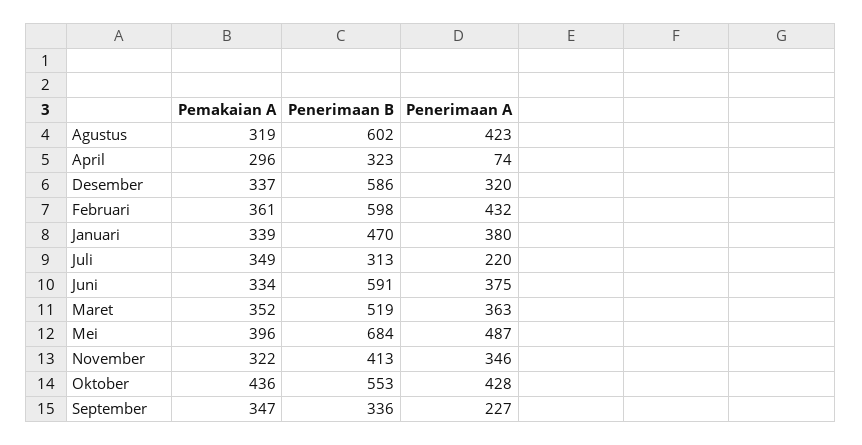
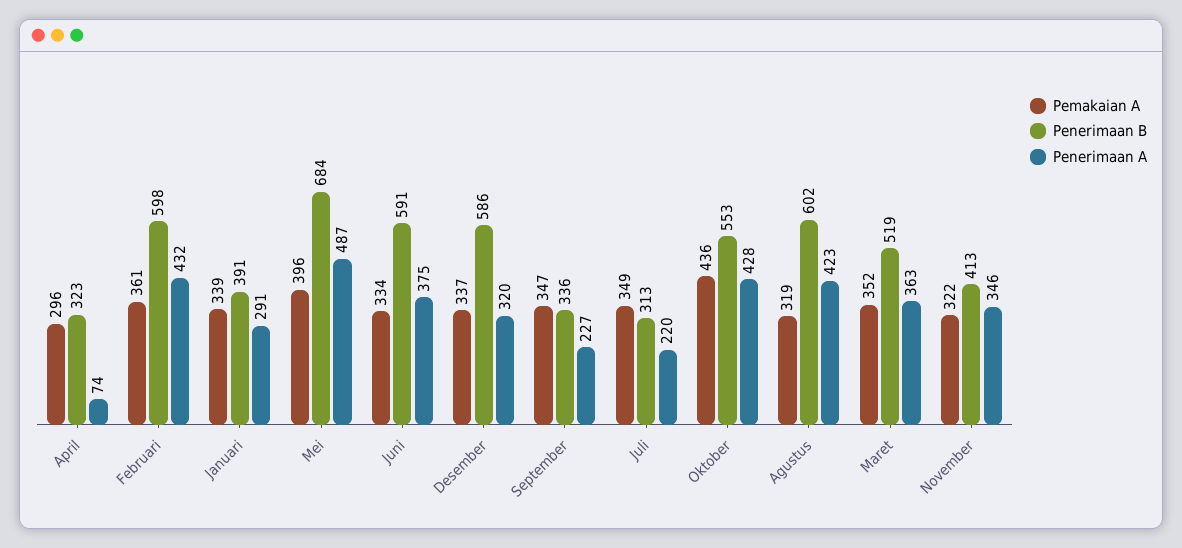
Penerimaan B, Januari: 470 -> 391
Penerimaan A, Januari: 380 -> 291

